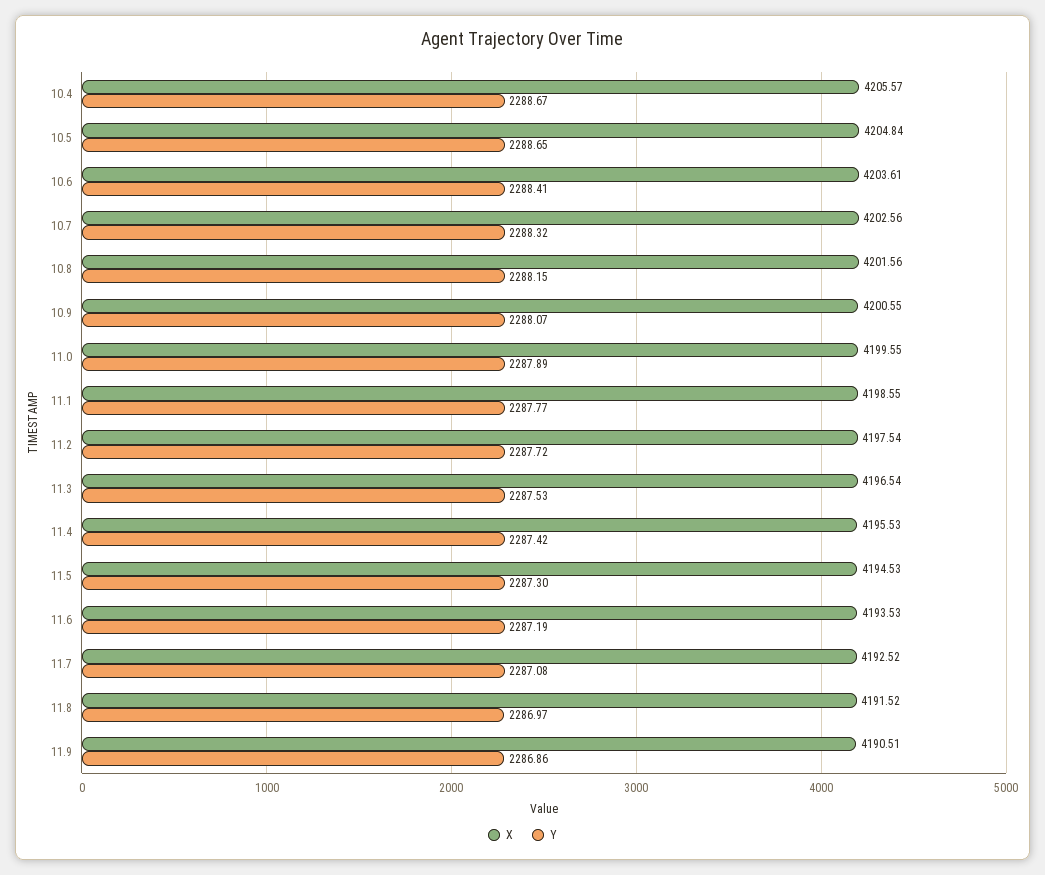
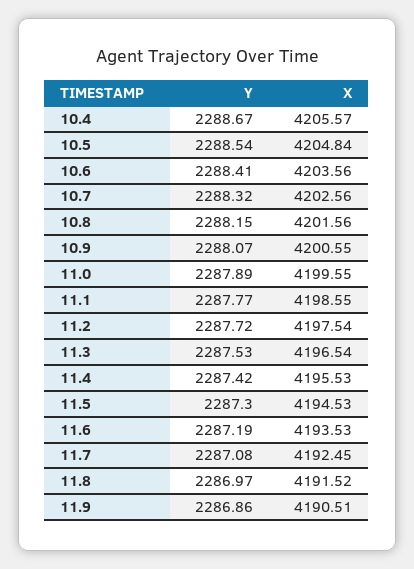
Y, 10.5: 2288.65 -> 2288.54
X, 10.6: 4203.61 -> 4203.56
X, 11.7: 4192.52 -> 4192.45

